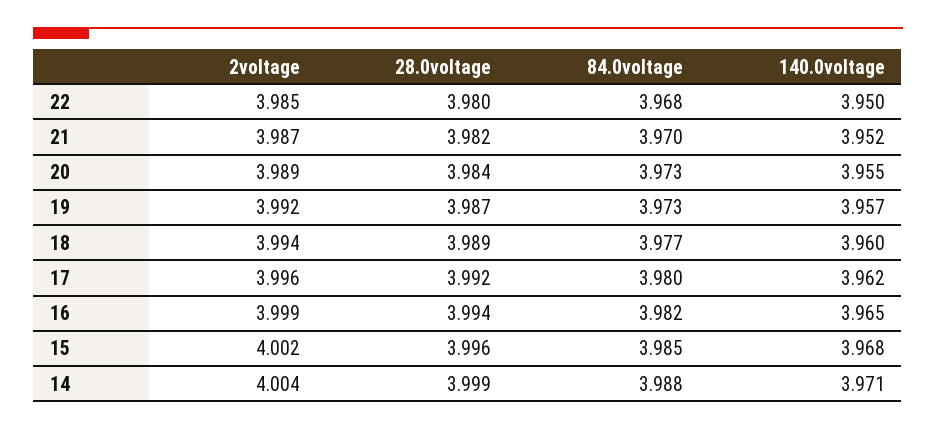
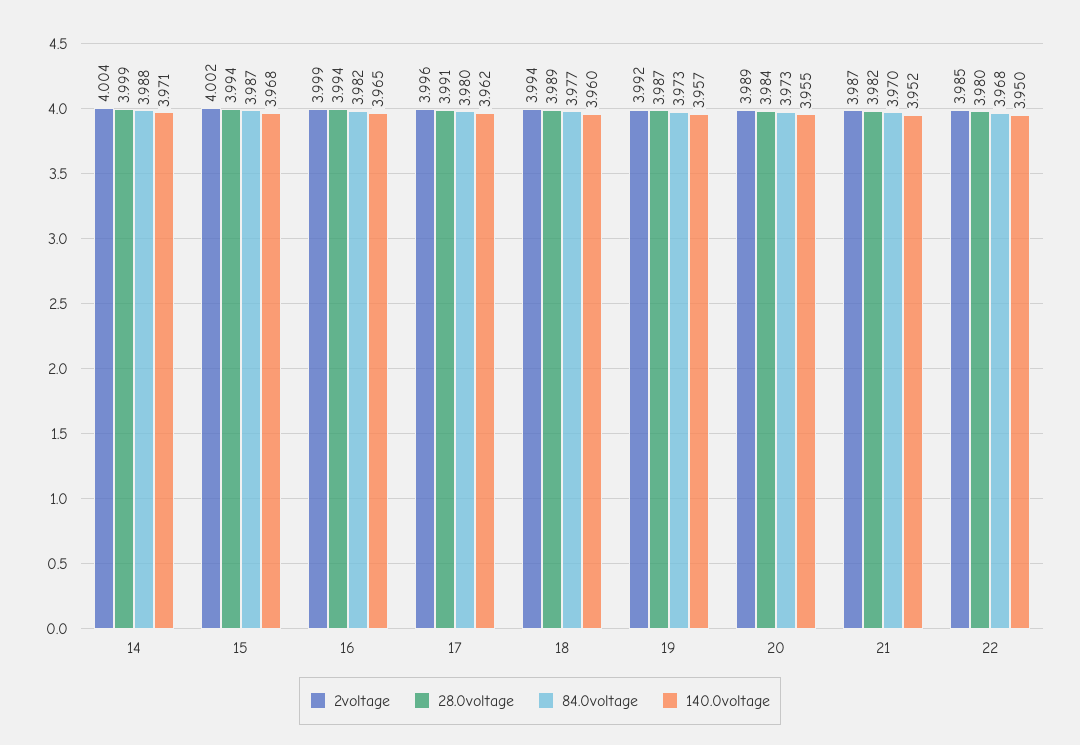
28.0voltage, 17: 3.992 -> 3.991
28.0voltage, 15: 3.996 -> 3.994
84.0voltage, 15: 3.985 -> 3.987

